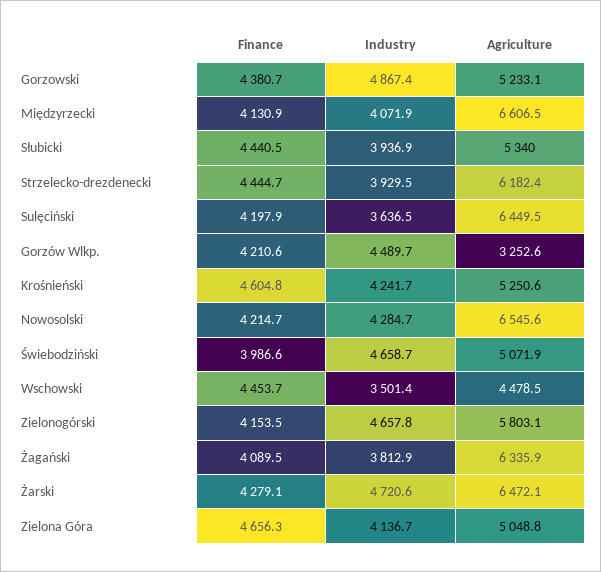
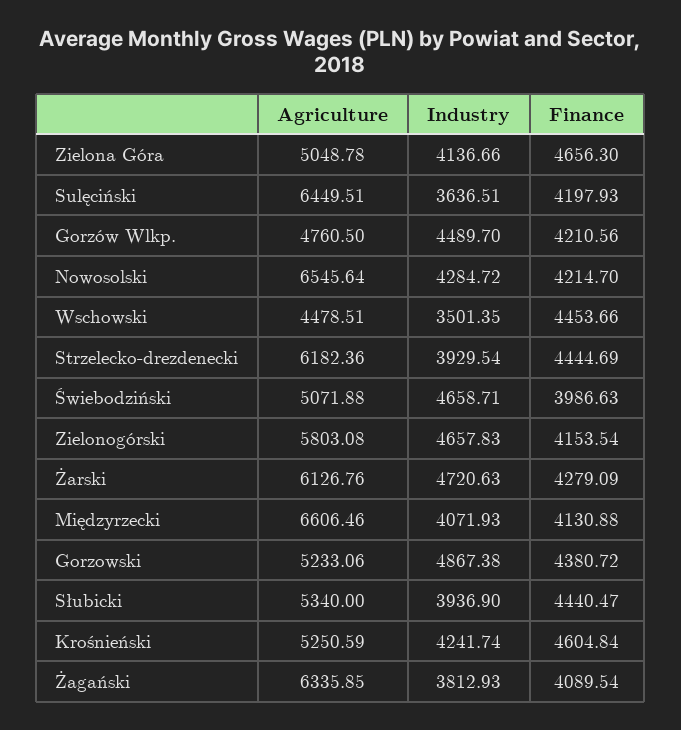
Agriculture, Gorzów Wlkp.: 3252.6 -> 4760.5
Agriculture, Żarski: 6472.1 -> 6126.76

